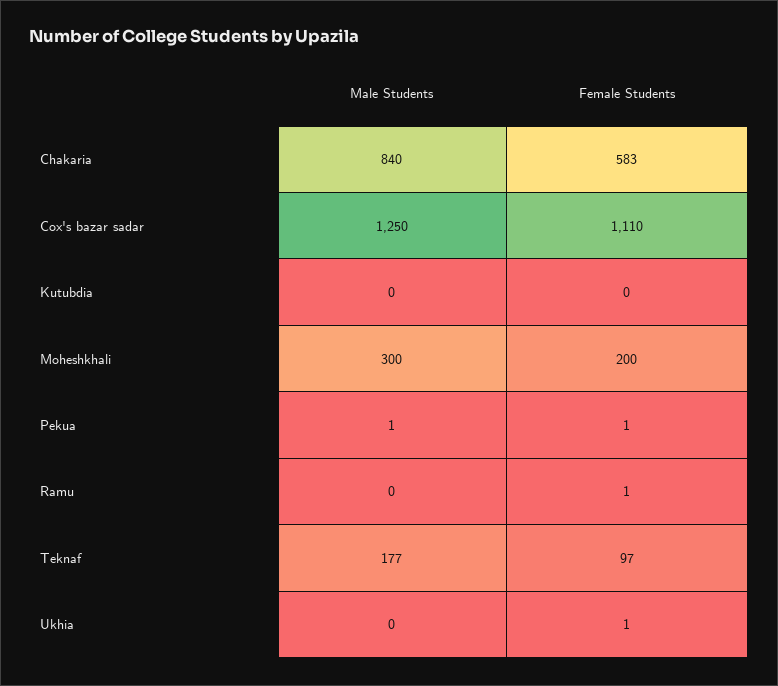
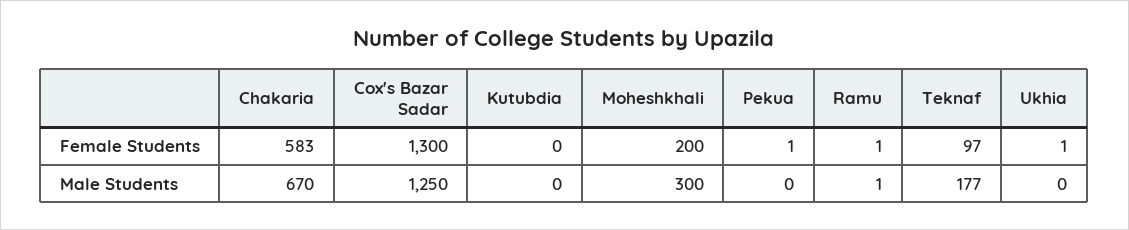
Male Students, Chakaria: 840 -> 670
Female Students, Cox's bazar sadar: 1110 -> 1300
Male Students, Pekua: 1 -> 0
Male Students, Ramu: 0 -> 1

